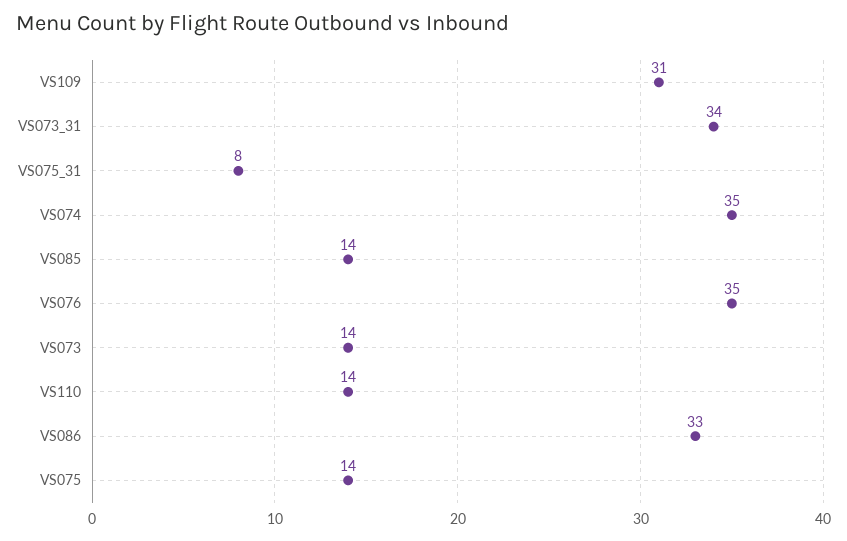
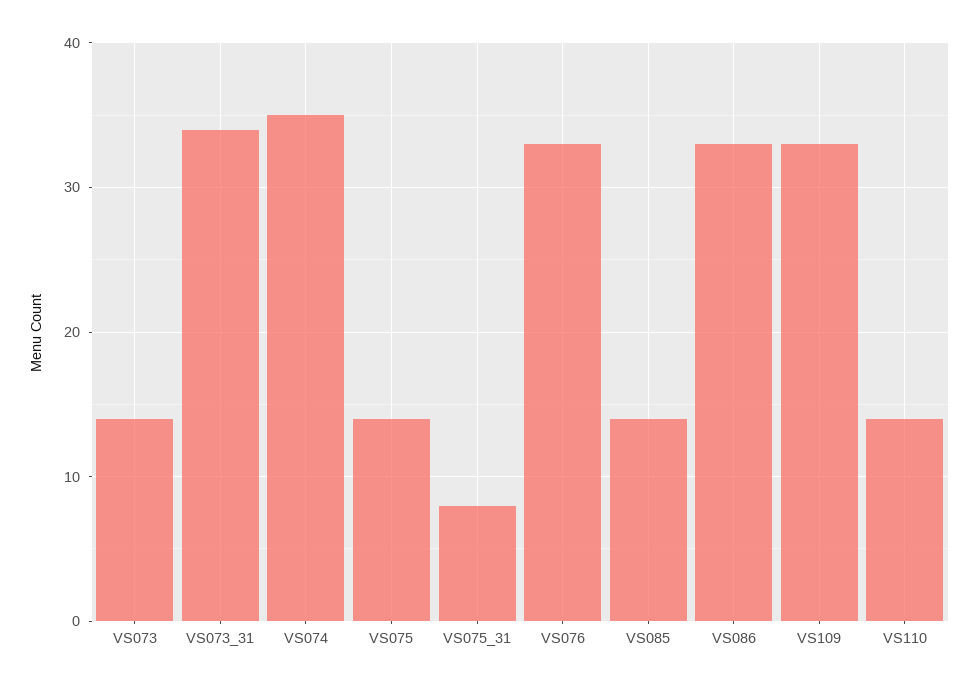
VS109: 31 -> 33
VS076: 35 -> 33

